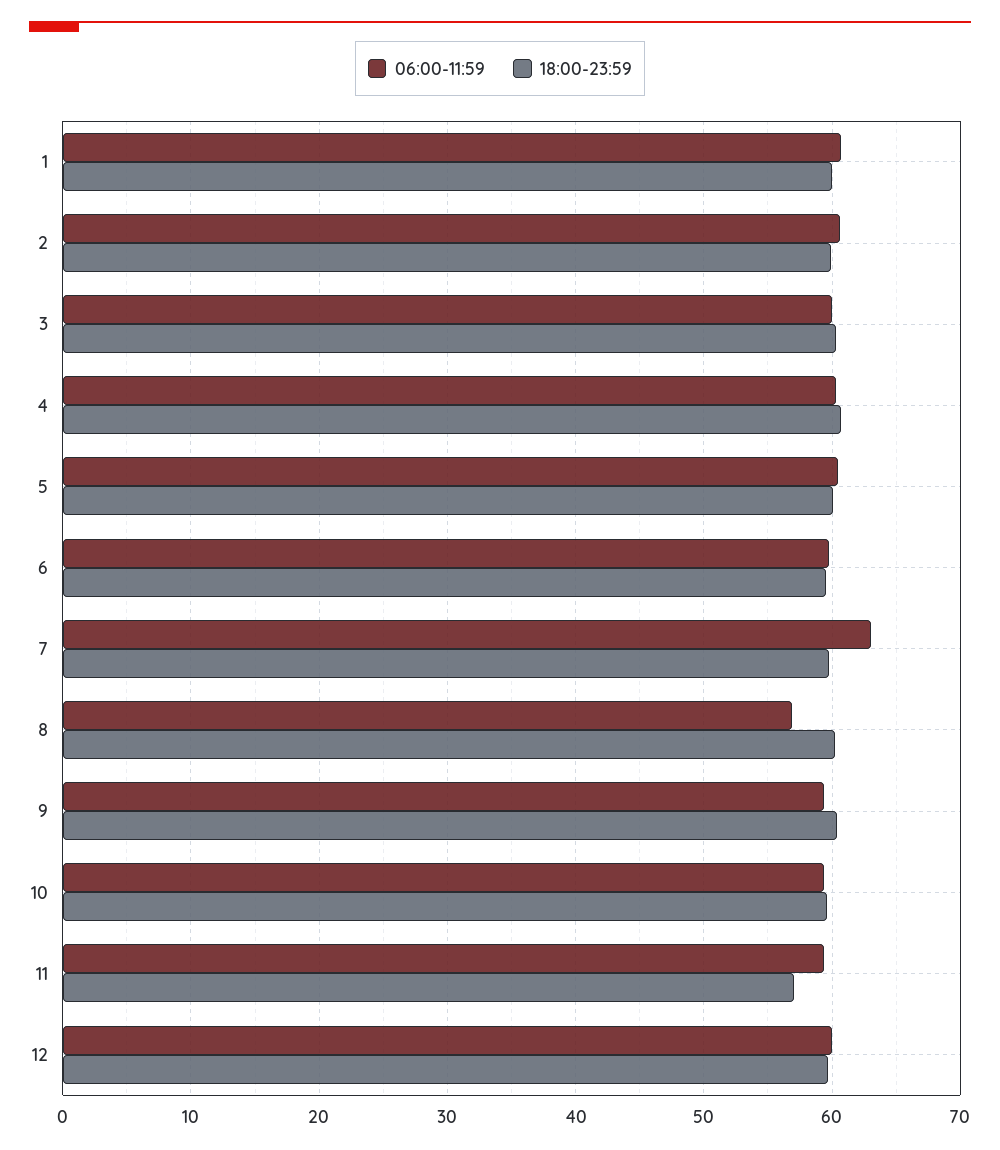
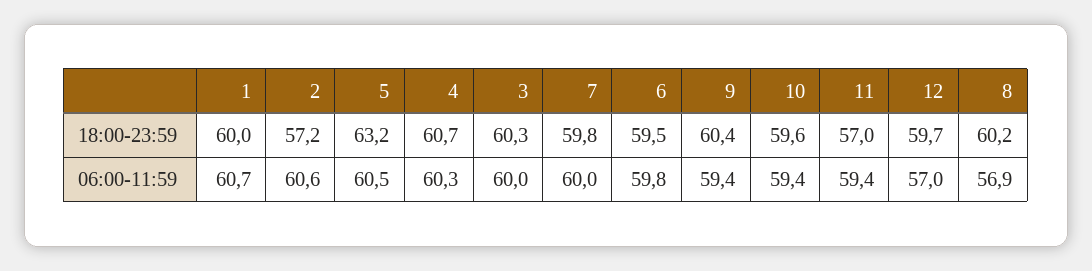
18:00-23:59, 2: 60 -> 57.2
18:00-23:59, 5: 60 -> 63.2
06:00-11:59, 7: 63 -> 60
06:00-11:59, 12: 60 -> 57

